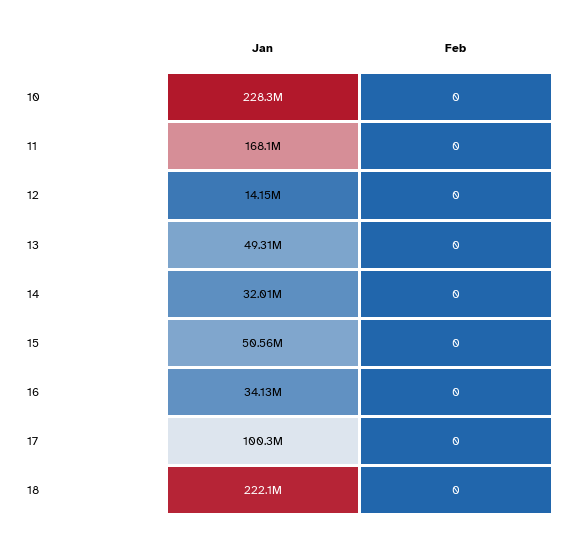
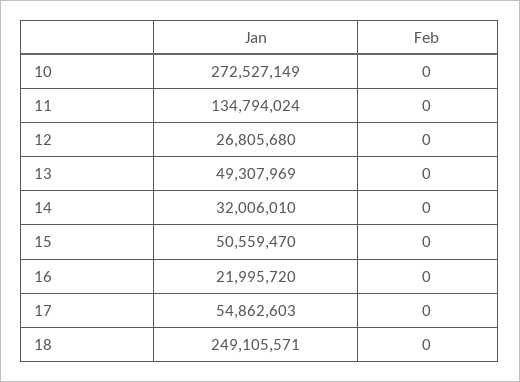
Jan, 10: 228300000 -> 272527149
Jan, 11: 168100000 -> 134794024
Jan, 12: 14150000 -> 26805680
Jan, 16: 34130000 -> 21995720
Jan, 17: 100300000 -> 54862603
Jan, 18: 222100000 -> 249105571

